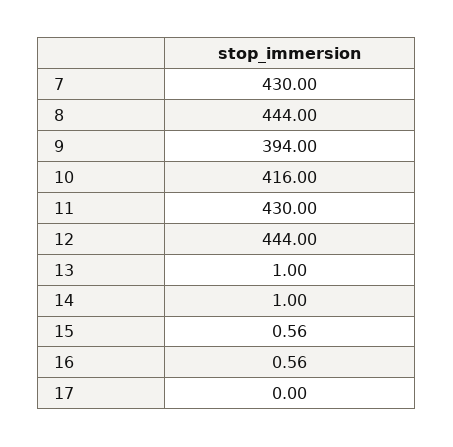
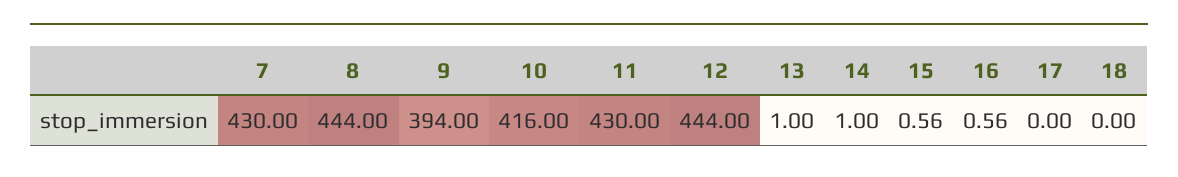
18: none -> 0

